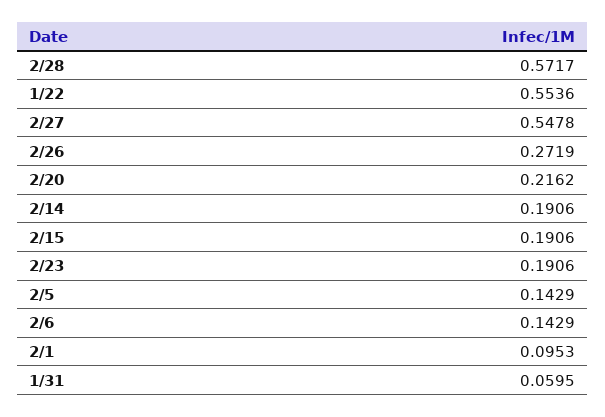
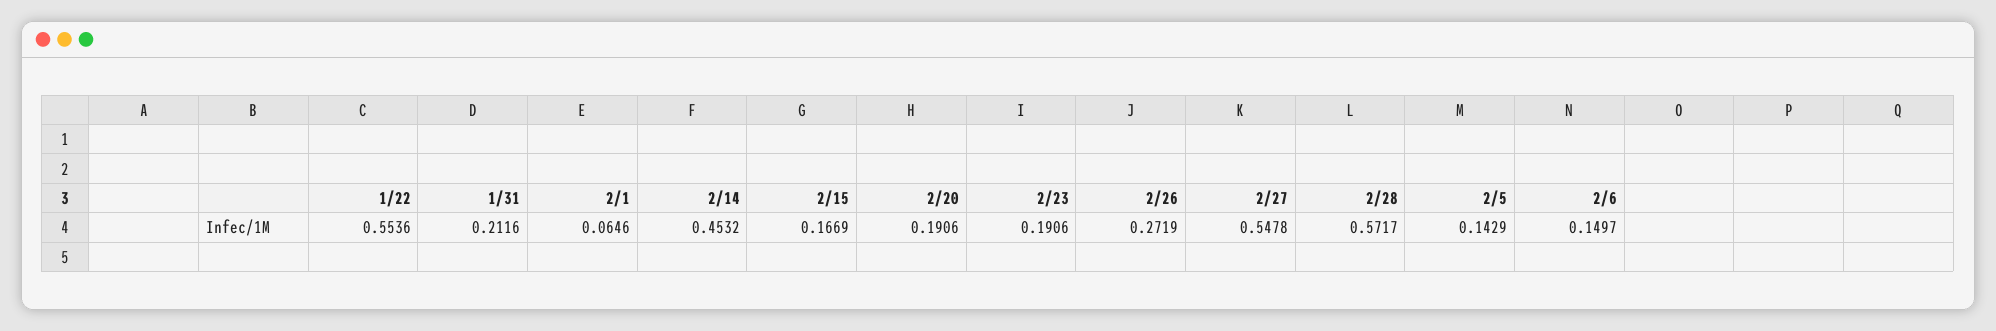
2/20: 0.2162 -> 0.1906
2/14: 0.1906 -> 0.4532
2/15: 0.1906 -> 0.1669
2/6: 0.1429 -> 0.1497
2/1: 0.0953 -> 0.0646
1/31: 0.0595 -> 0.2116

